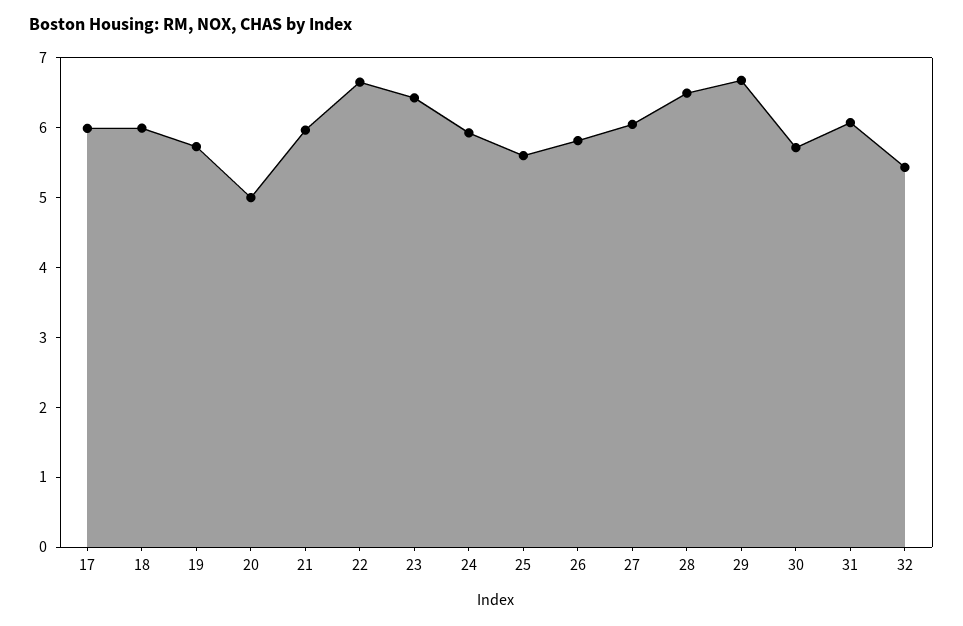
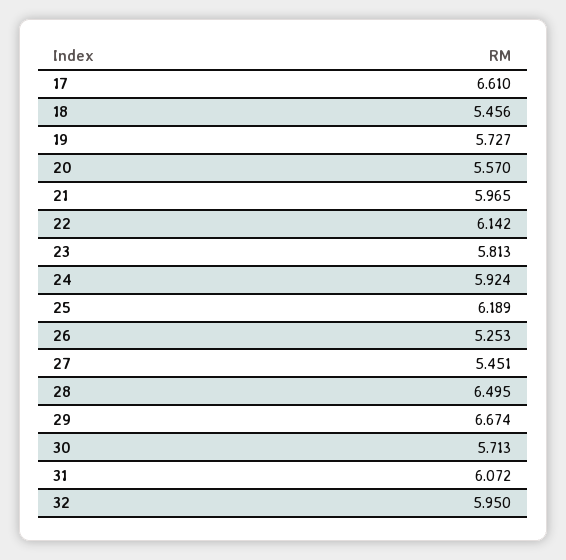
17: 6 -> 6.61
18: 6 -> 5.456
20: 5 -> 5.57
22: 6.6 -> 6.142
23: 6.4 -> 5.813
25: 5.6 -> 6.189
26: 5.8 -> 5.253
27: 6 -> 5.451
32: 5.4 -> 5.95

